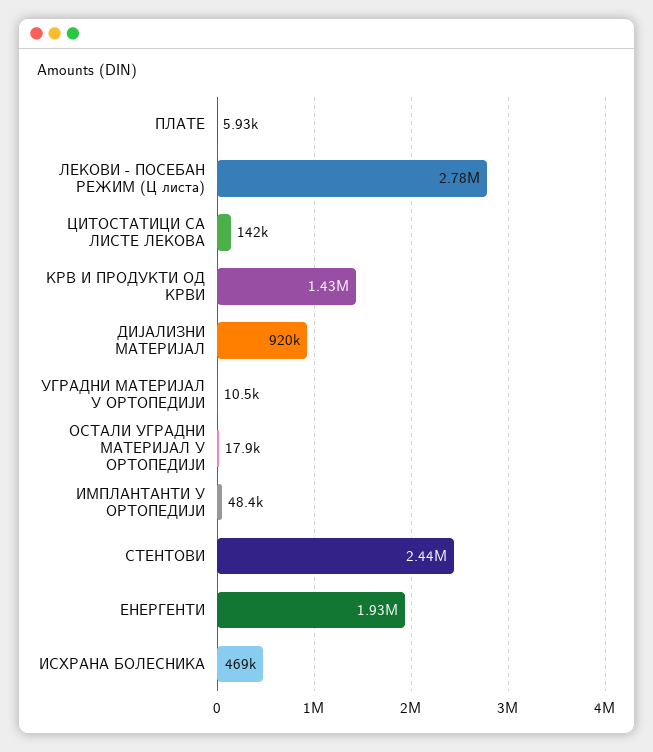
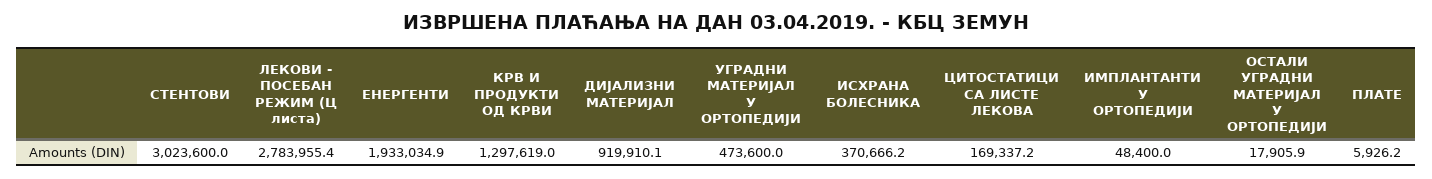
ЦИТОСТАТИЦИ СА ЛИСТЕ ЛЕКОВА: 142000 -> 169337.2
КРВ И ПРОДУКТИ ОД КРВИ: 1430000 -> 1297619
УГРАДНИ МАТЕРИЈАЛ У ОРТОПЕДИЈИ: 10500 -> 473600
СТЕНТОВИ: 2440000 -> 3023600
ИСХРАНА БОЛЕСНИКА: 469000 -> 370666.2

